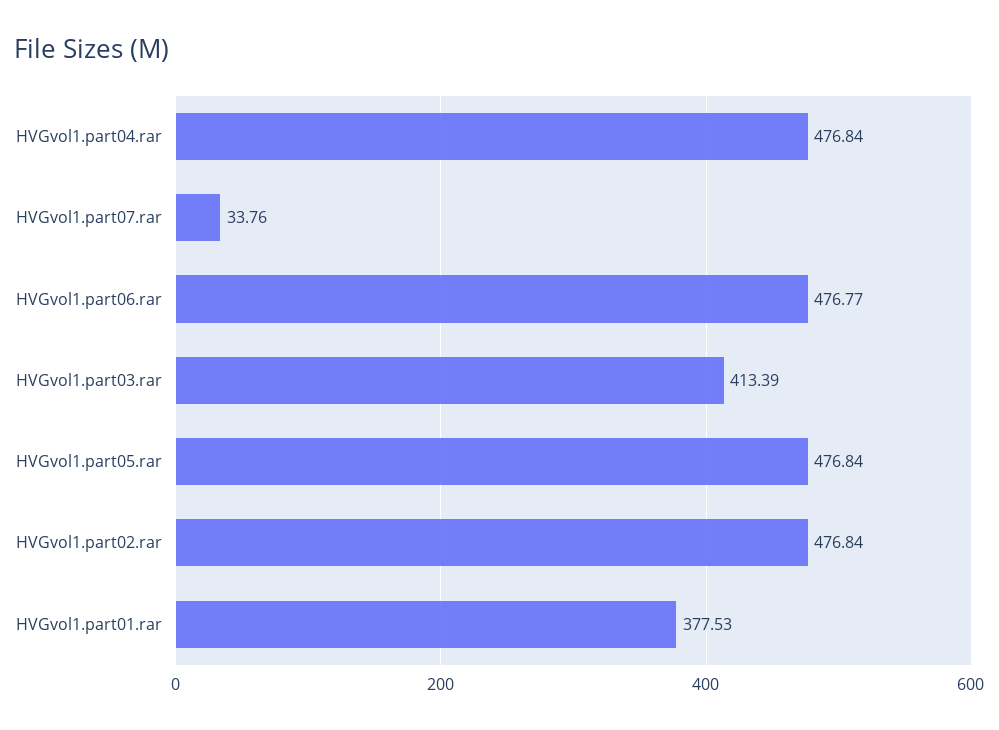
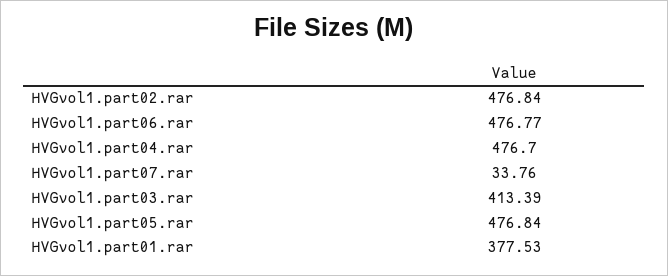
HVGvol1.part04.rar: 476.84 -> 476.7

